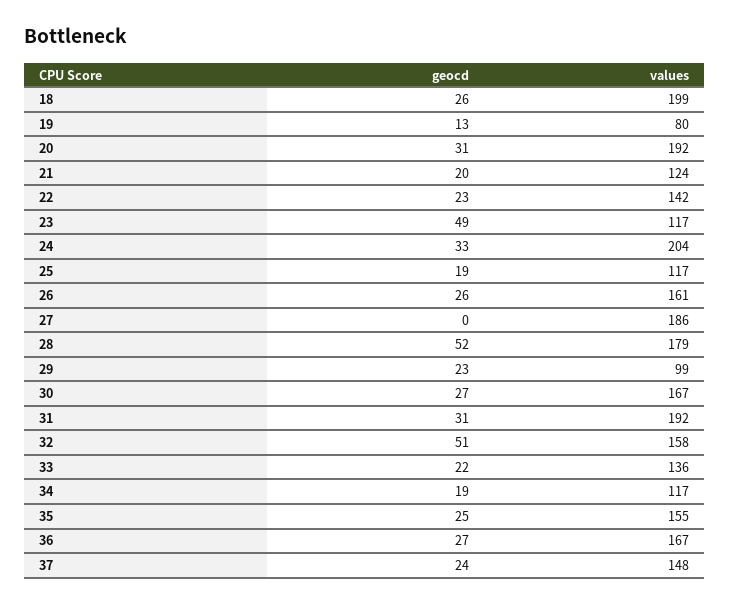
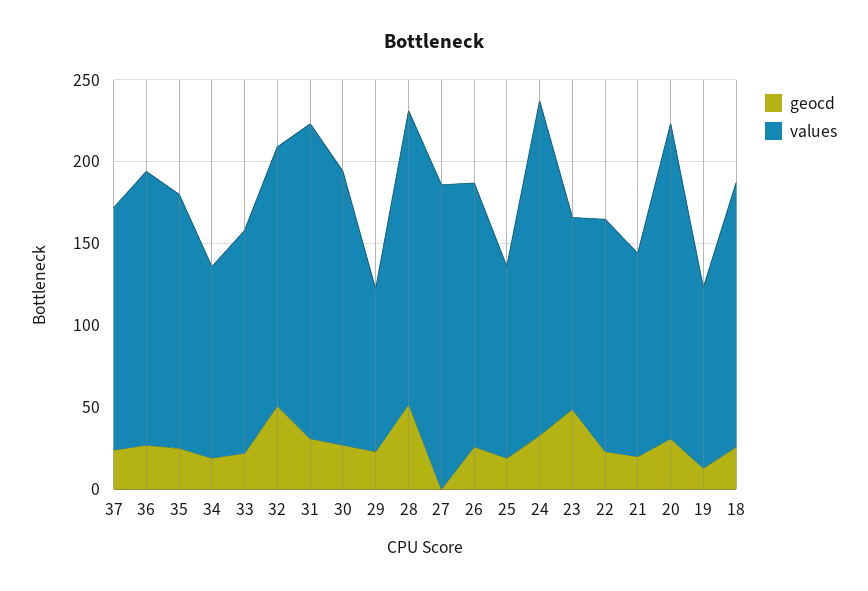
values, 18: 199 -> 160
values, 19: 80 -> 110

